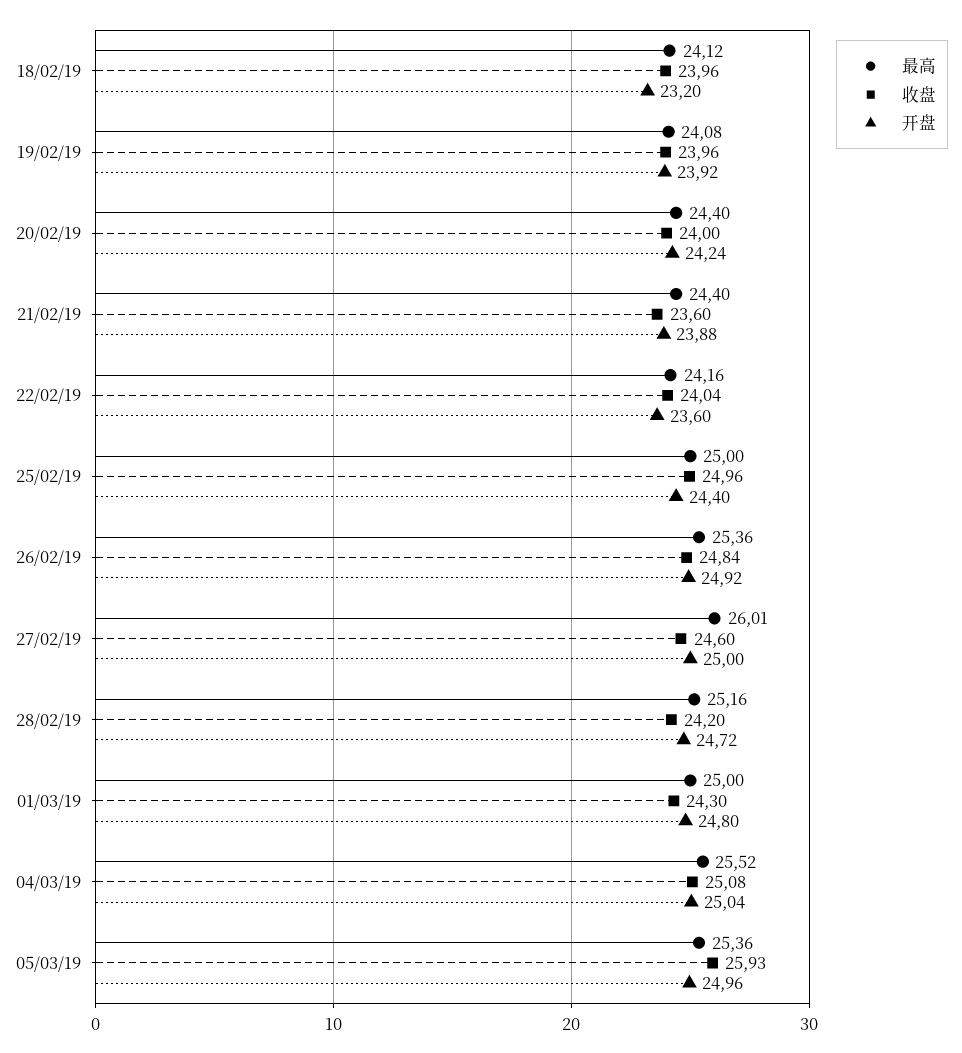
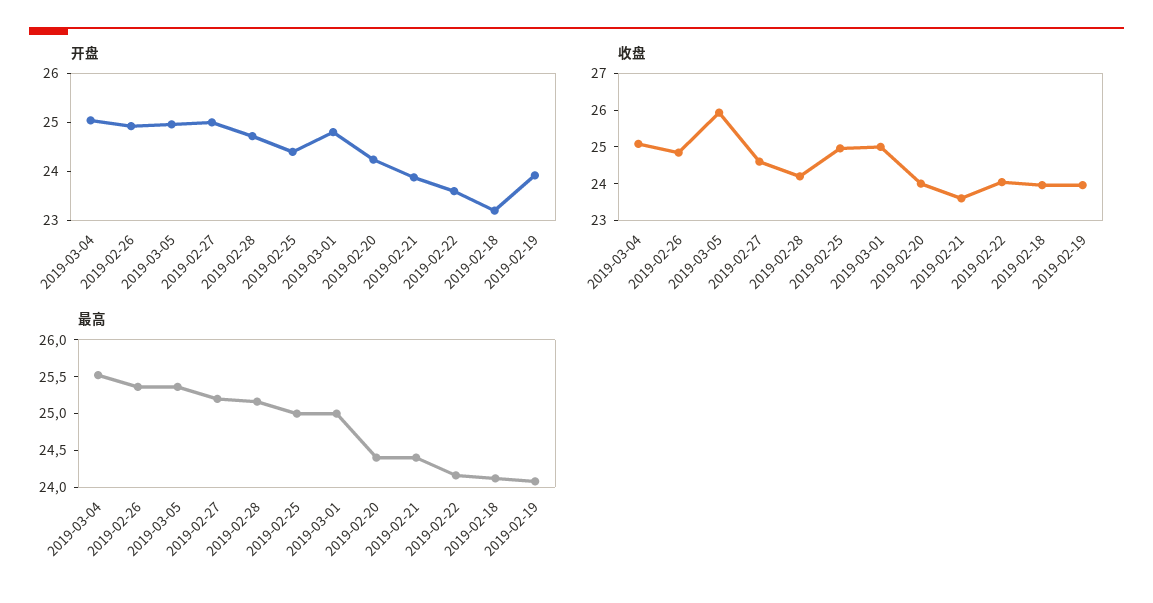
最高, 27/02/19: 26.01 -> 25.25
收盘, 01/03/19: 24.3 -> 25

